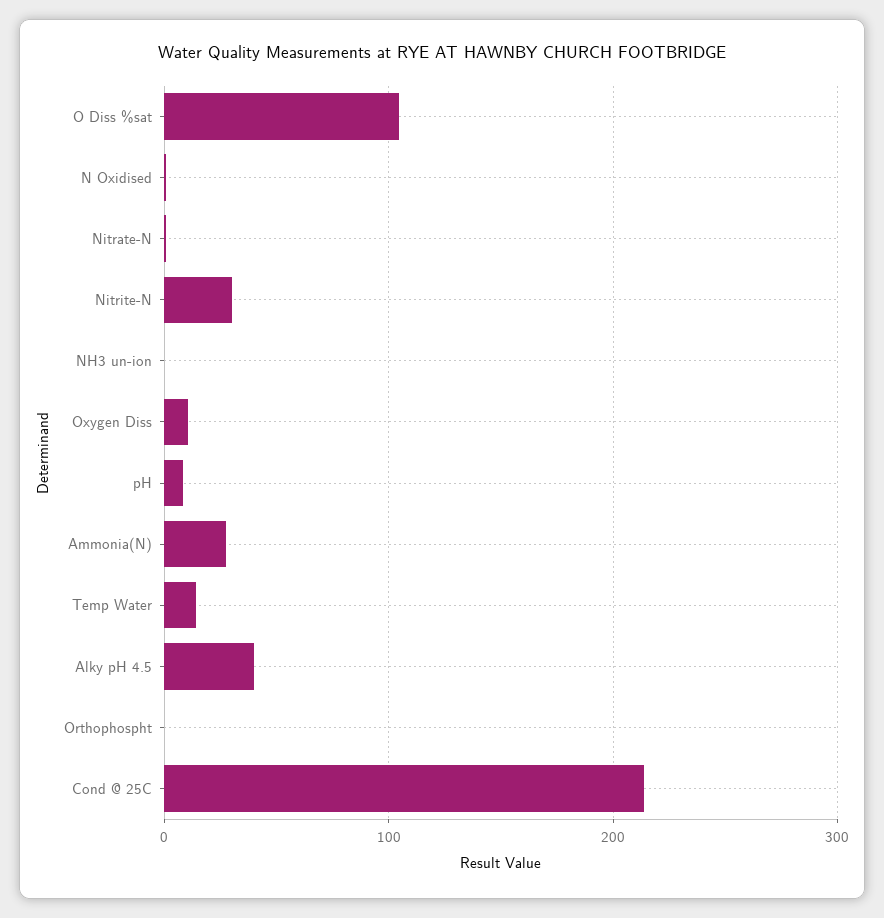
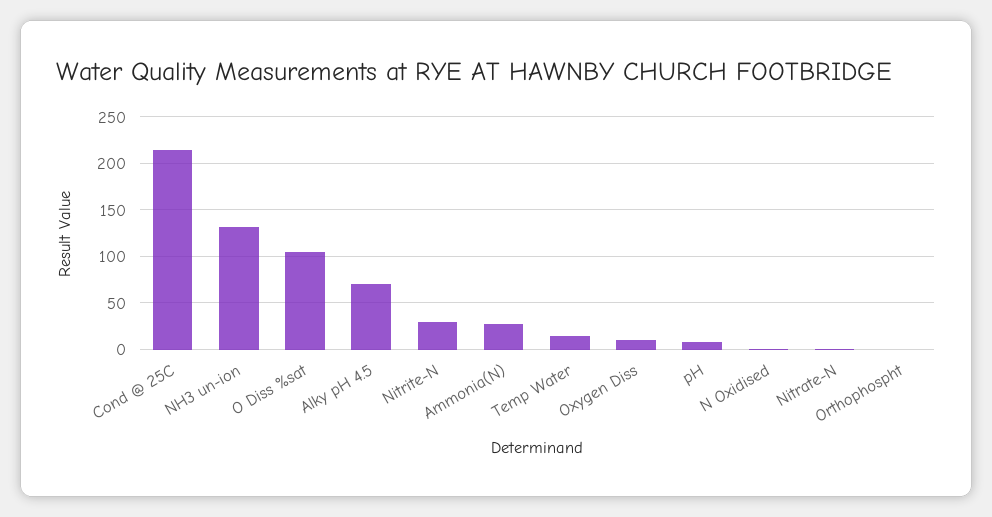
NH3 un-ion: 0 -> 130
Alky pH 4.5: 40 -> 70

